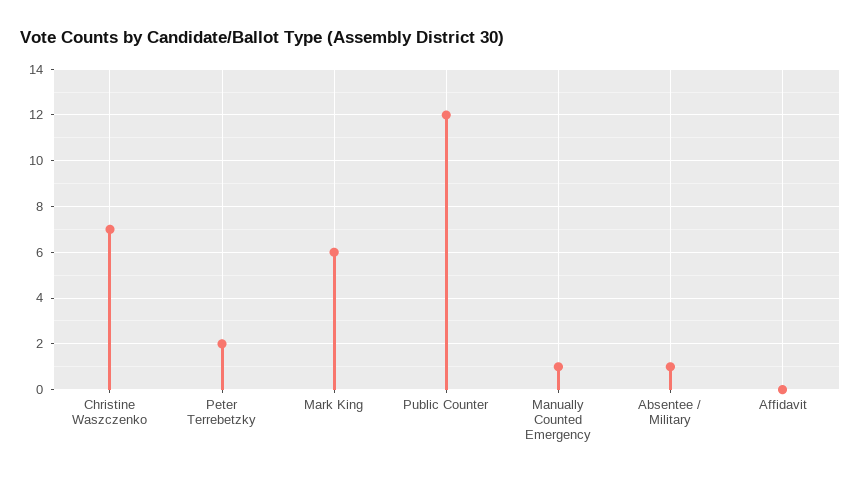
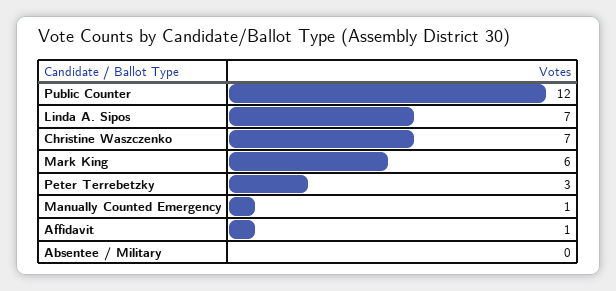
Peter Terrebetzky: 2 -> 3
Absentee / Military: 1 -> 0
Affidavit: 0 -> 1
Linda A. Sipos: none -> 7

